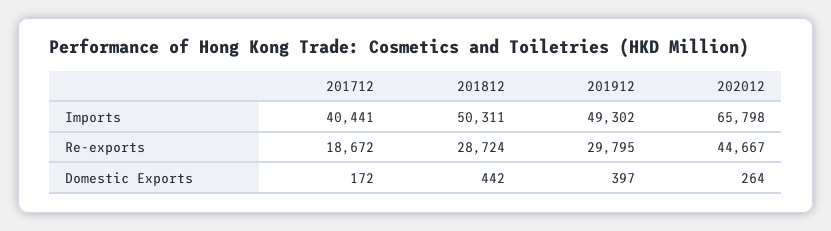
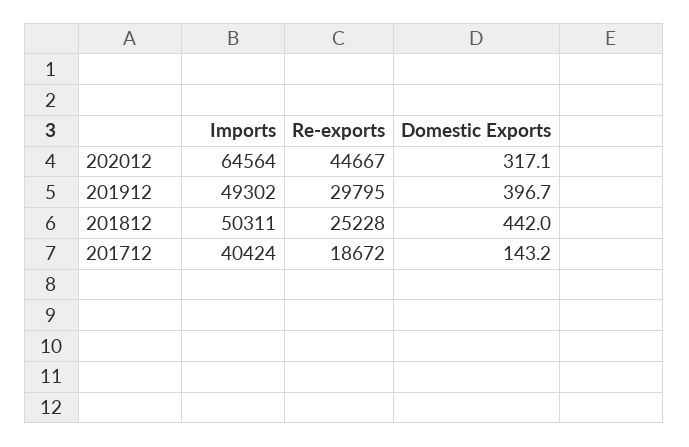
201712, Imports: 40441 -> 40424
202012, Imports: 65798 -> 64564
201812, Re-exports: 28724 -> 25228
201712, Domestic Exports: 172 -> 143.2
202012, Domestic Exports: 264 -> 317.1

